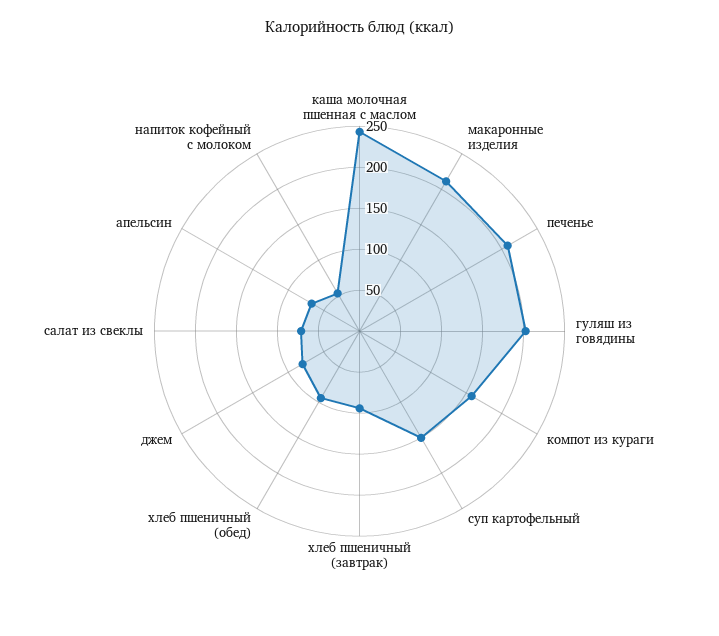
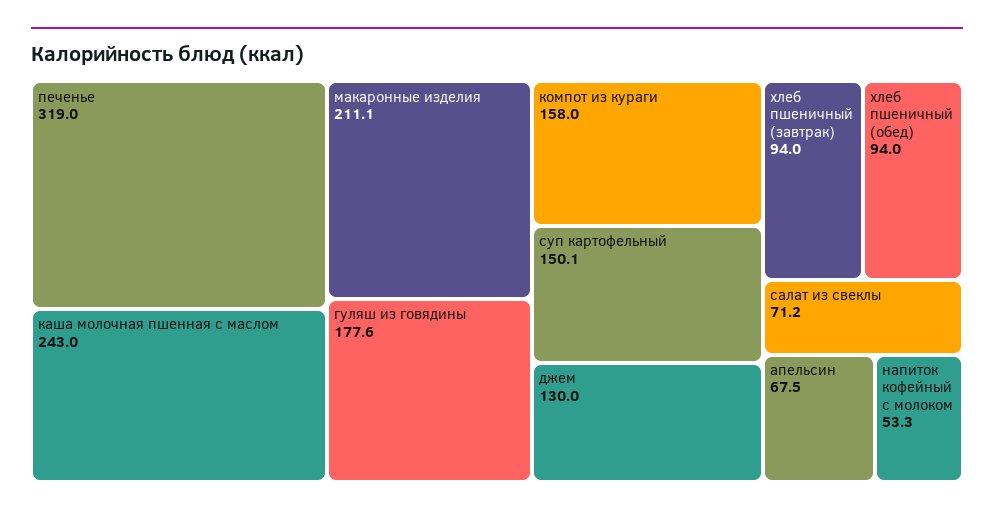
печенье: 210 -> 319
гуляш из говядины: 200 -> 177.6
джем: 80 -> 130

